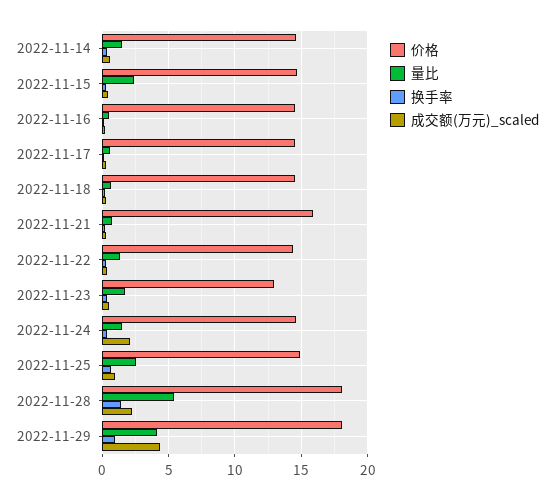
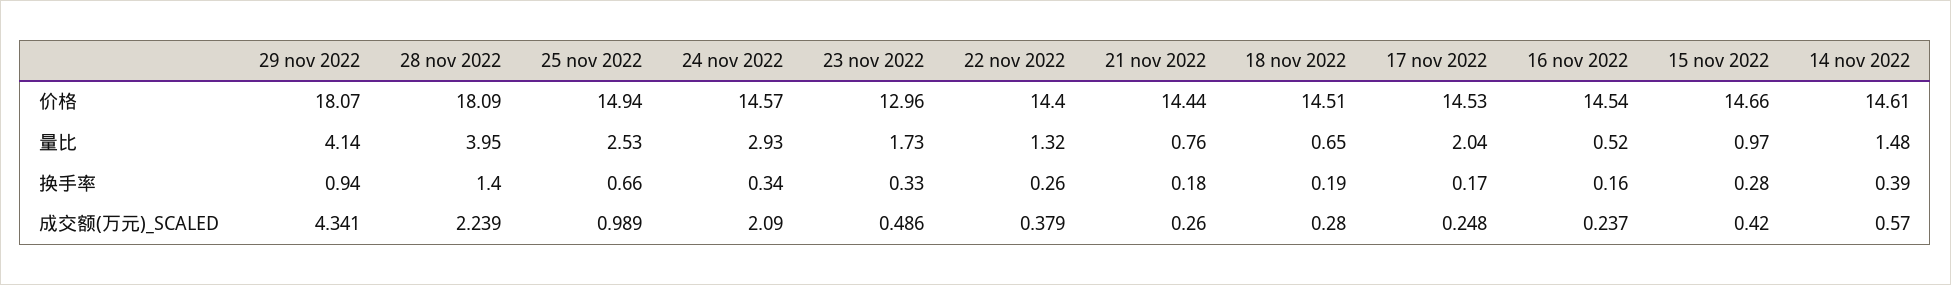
量比, 2022-11-15: 2.5 -> 0.97
量比, 2022-11-17: 0.5 -> 2.04
价格, 2022-11-21: 16 -> 14.44
量比, 2022-11-24: 1.5 -> 2.93
量比, 2022-11-28: 5.5 -> 3.95

